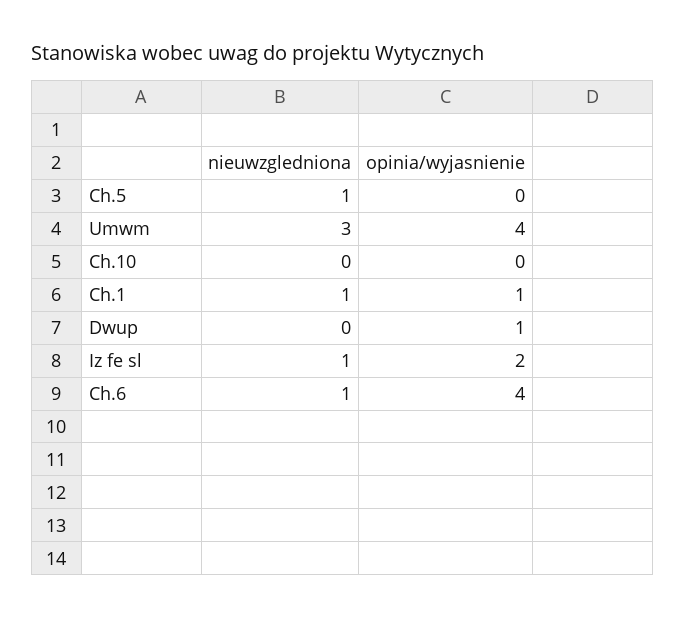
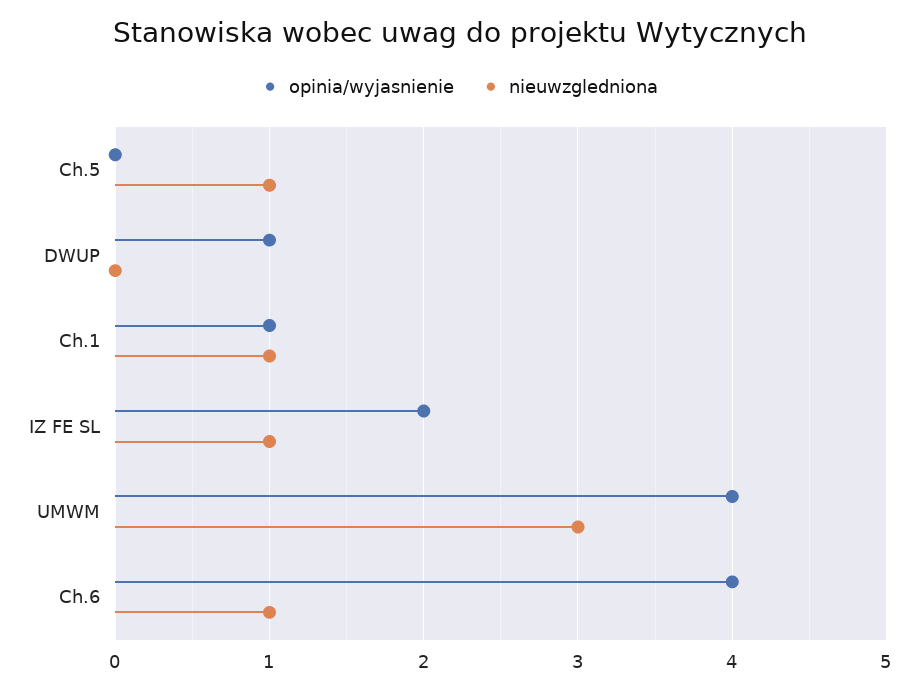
nieuwzgledniona, Ch.10: 0 -> none
opinia/wyjasnienie, Ch.10: 0 -> none

